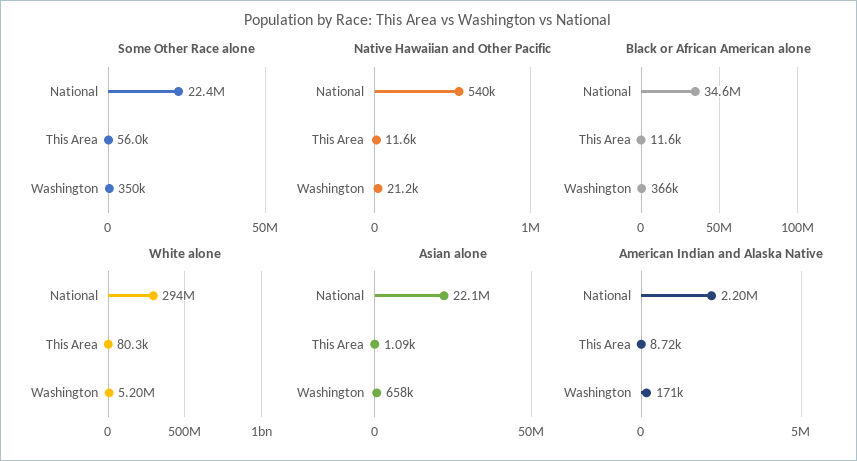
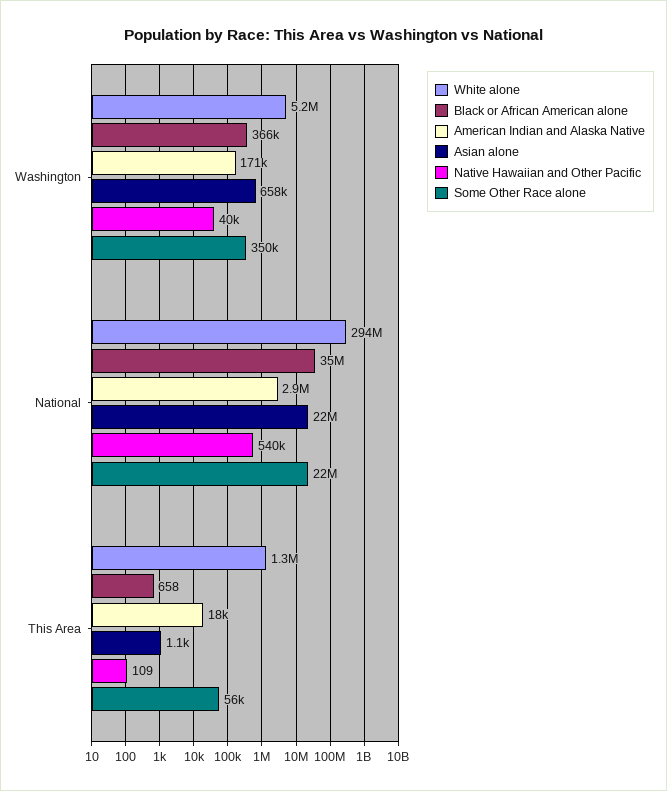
Native Hawaiian and Other Pacific, This Area: 11600 -> 109
Native Hawaiian and Other Pacific, Washington: 21200 -> 40000
Black or African American alone, This Area: 11600 -> 658
White alone, This Area: 80300 -> 1300000
American Indian and Alaska Native, National: 2200000 -> 2900000
American Indian and Alaska Native, This Area: 8720 -> 18000

